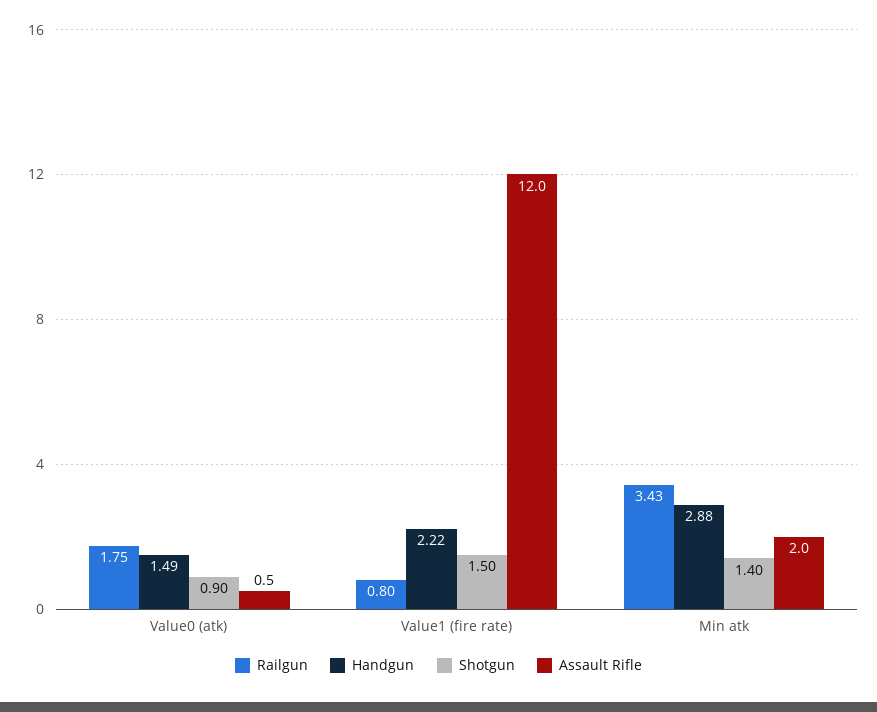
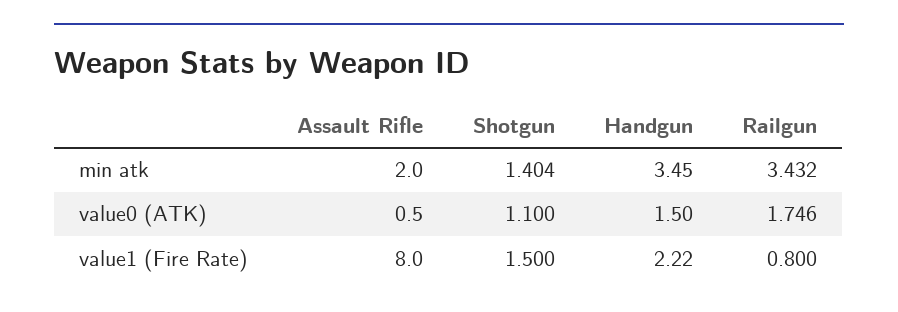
Handgun, Value0 (atk): 1.49 -> 1.5
Shotgun, Value0 (atk): 0.9 -> 1.1
Assault Rifle, Value1 (fire rate): 12 -> 8
Handgun, Min atk: 2.88 -> 3.45

